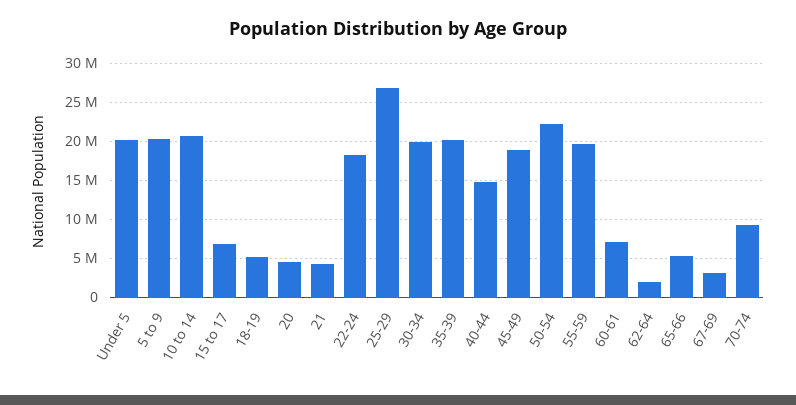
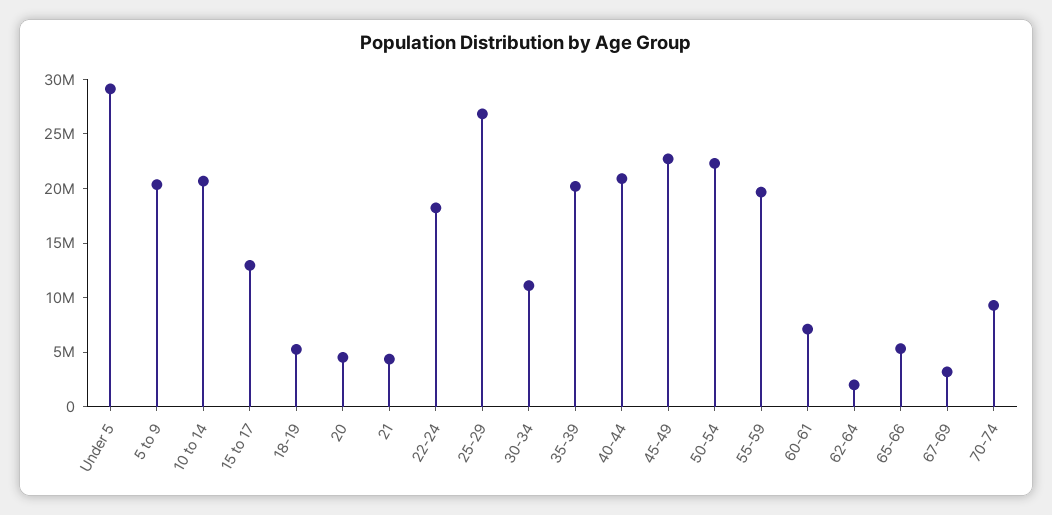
Under 5: 20000000 -> 29000000
15 to 17: 7000000 -> 13000000
30-34: 20000000 -> 11000000
40-44: 15000000 -> 21000000
45-49: 19000000 -> 23000000

